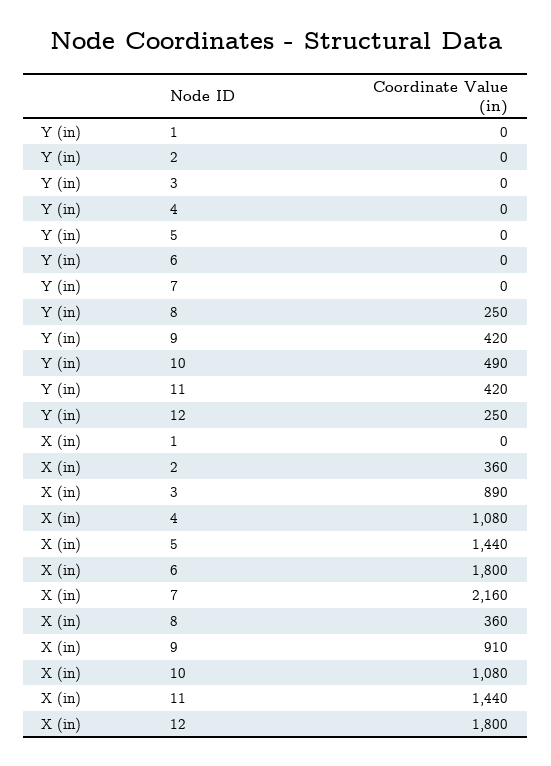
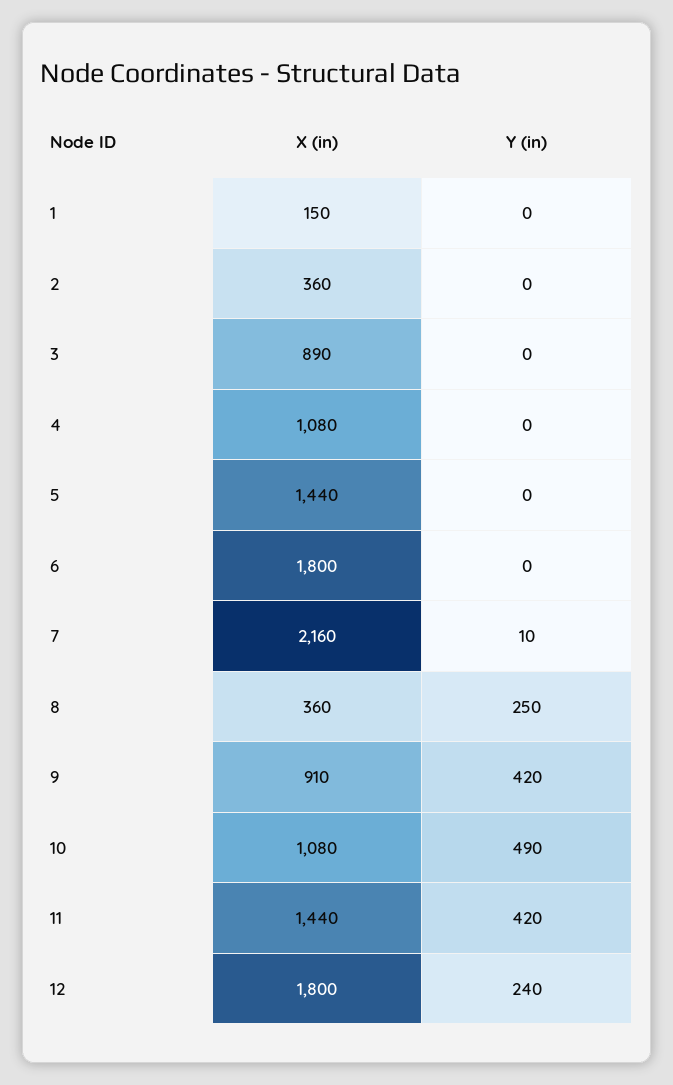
Y (in), 7: 0 -> 10
Y (in), 12: 250 -> 240
X (in), 1: 0 -> 150

